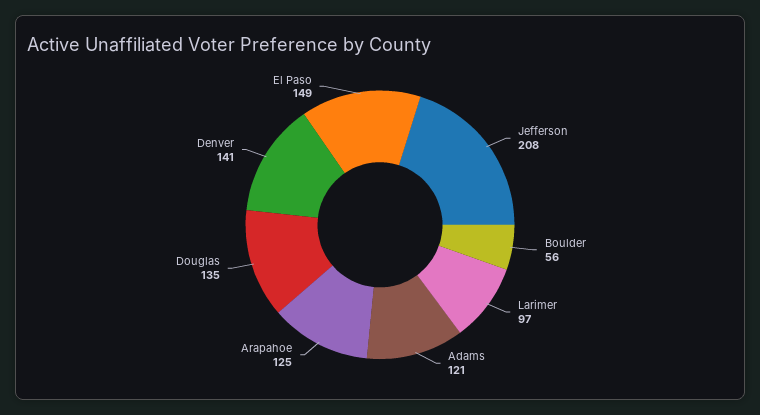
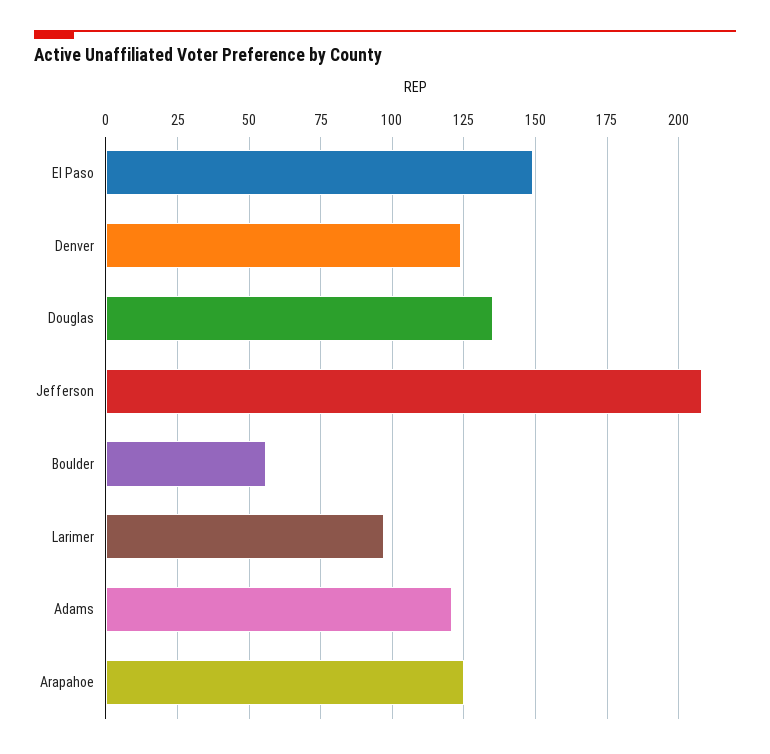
Denver: 141 -> 125

